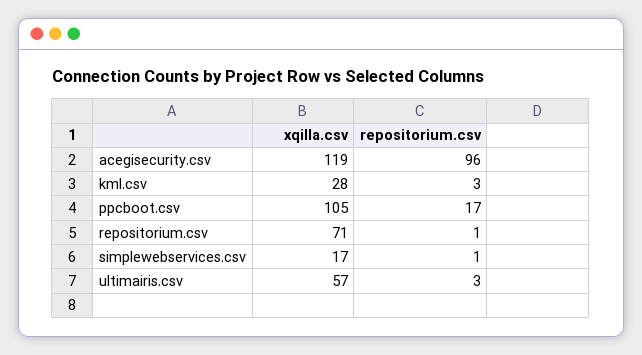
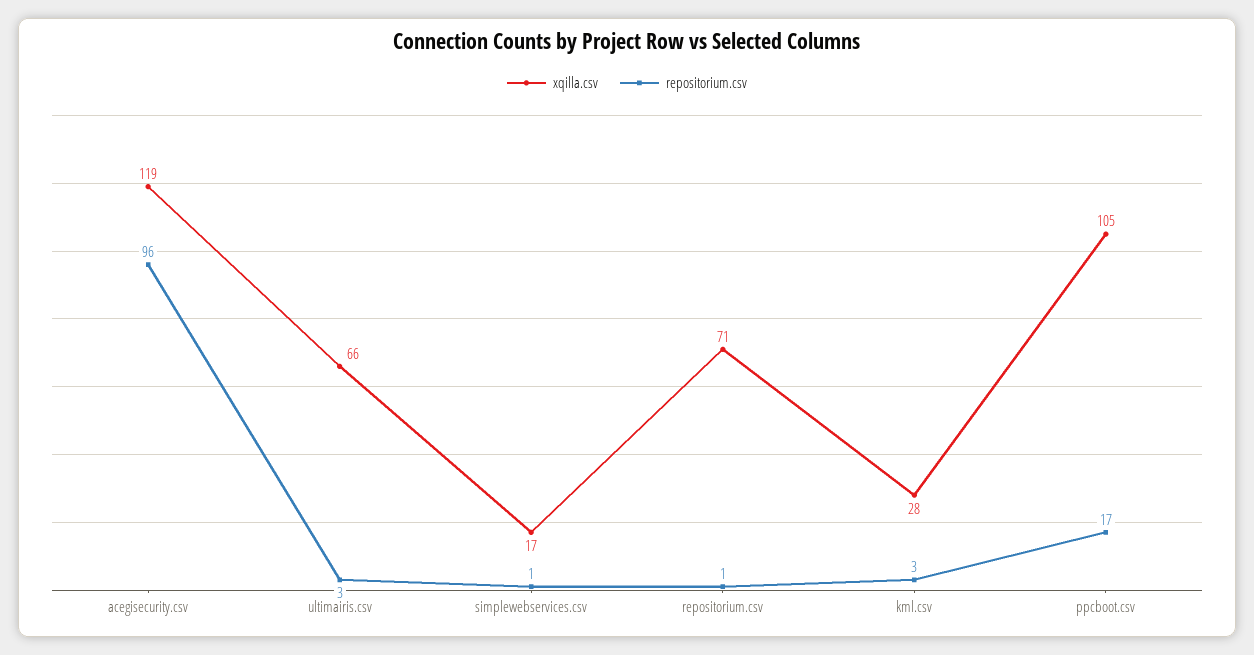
xqilla.csv, ultimairis.csv: 57 -> 66

